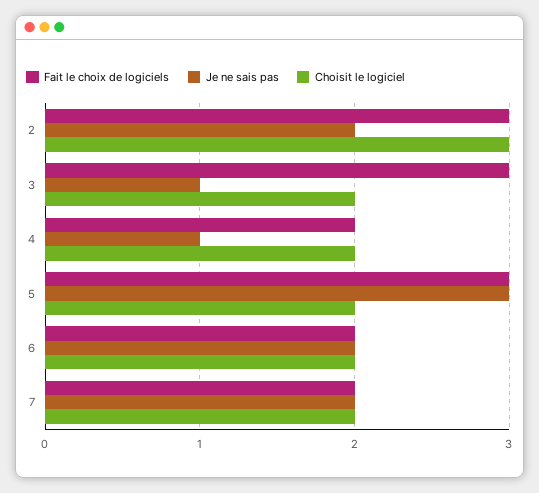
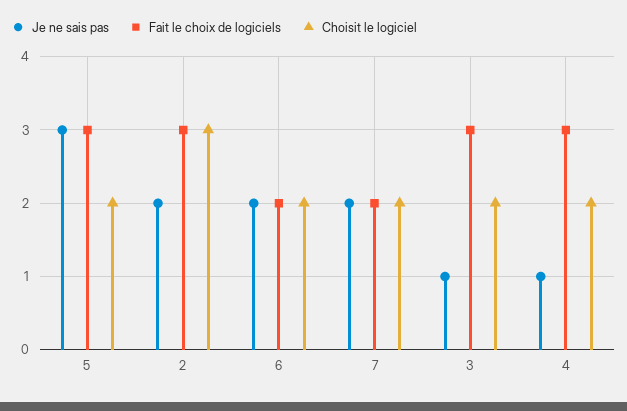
Fait le choix de logiciels, 4: 2 -> 3

